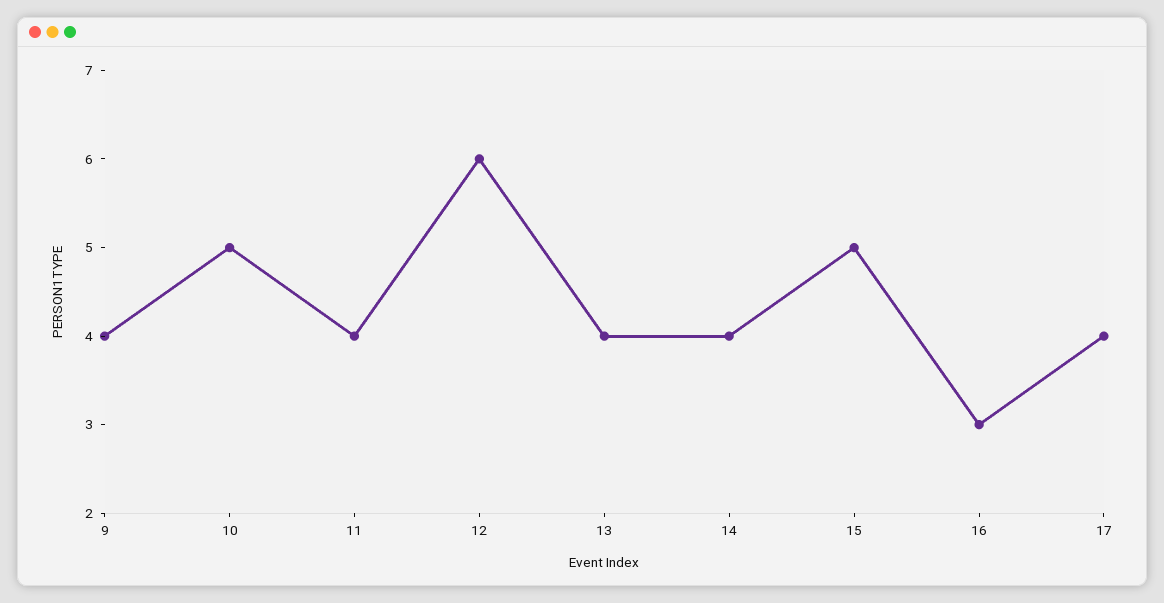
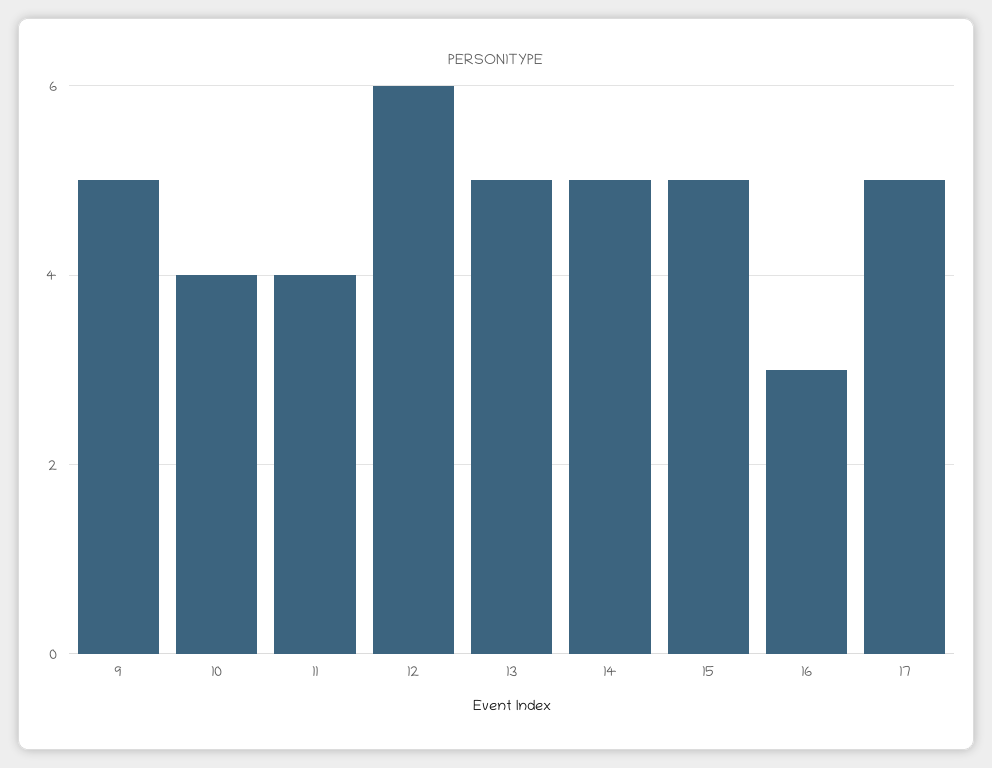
9: 4 -> 5
10: 5 -> 4
13: 4 -> 5
14: 4 -> 5
17: 4 -> 5

